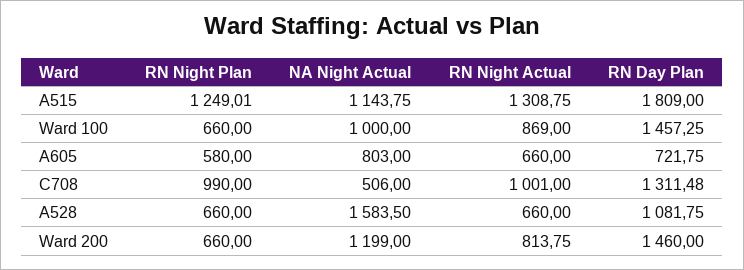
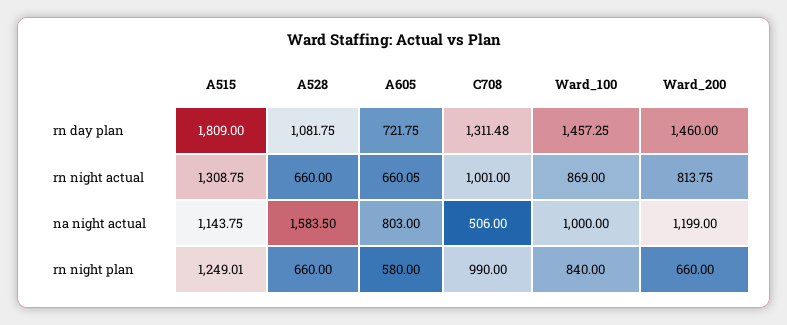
RN Night Plan, Ward 100: 660 -> 840
RN Night Actual, A605: 660 -> 660.05

